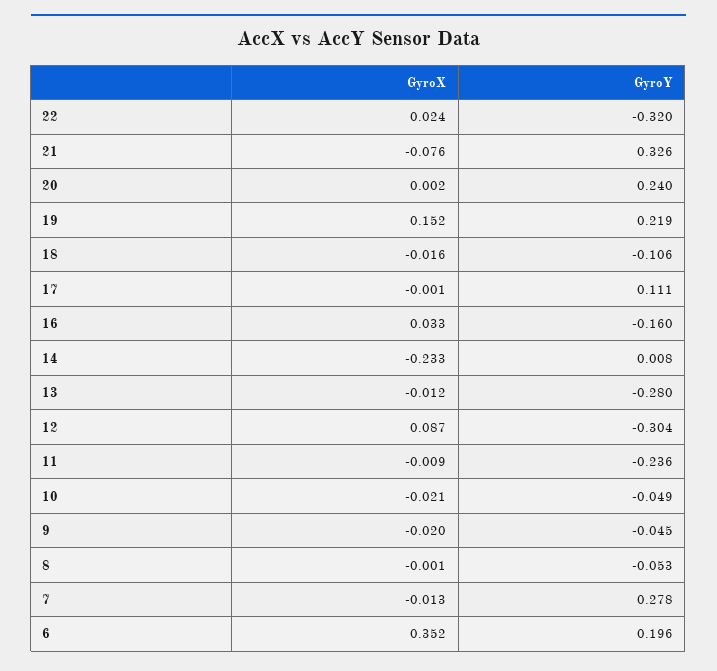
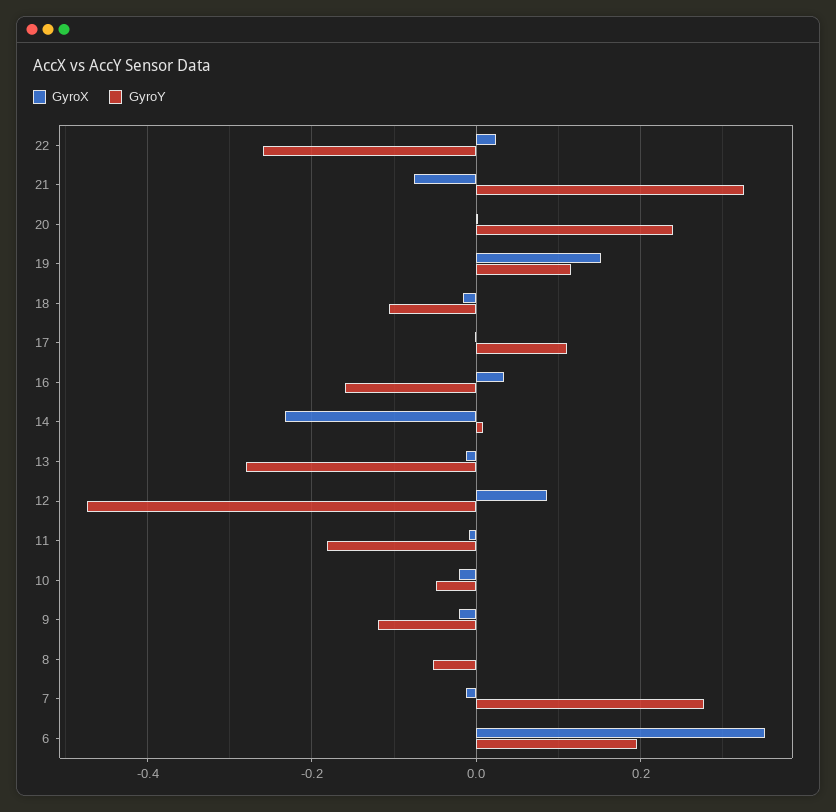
GyroY, 22: -0.32 -> -0.26
GyroY, 19: 0.219 -> 0.12
GyroY, 12: -0.304 -> -0.48
GyroY, 11: -0.236 -> -0.18
GyroY, 9: -0.045 -> -0.12

